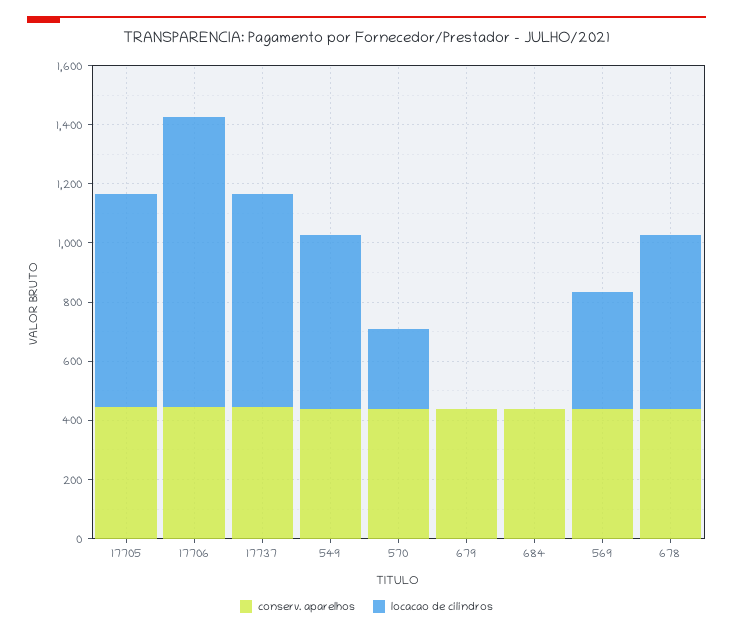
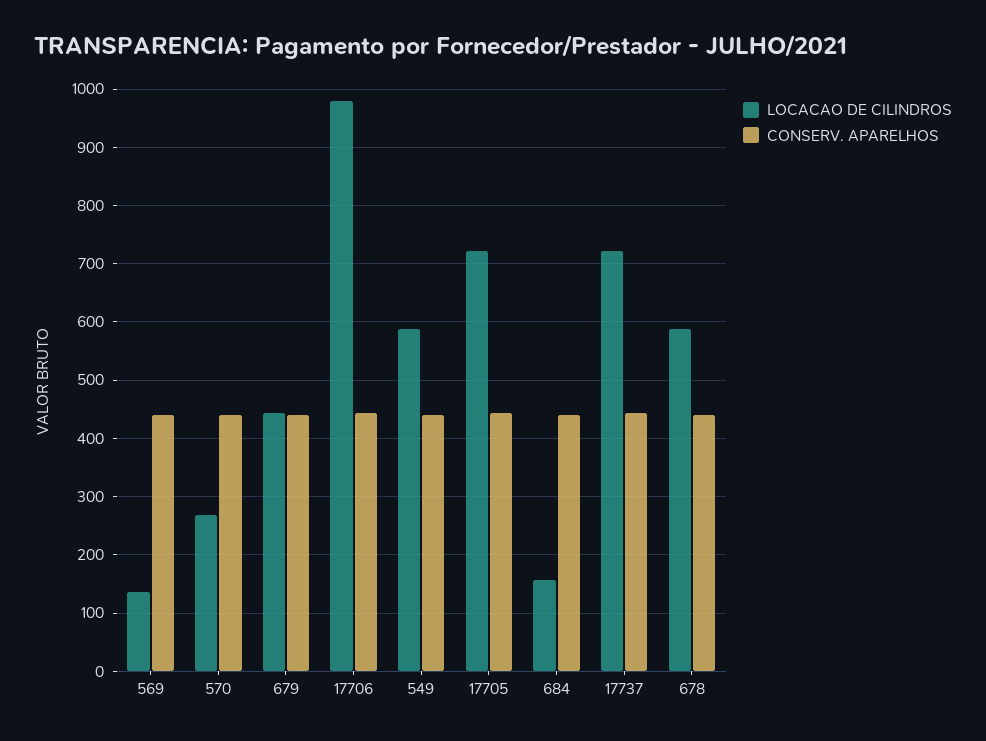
locacao de cilindros, 679: 0 -> 440
locacao de cilindros, 684: 0 -> 160
locacao de cilindros, 569: 400 -> 140

